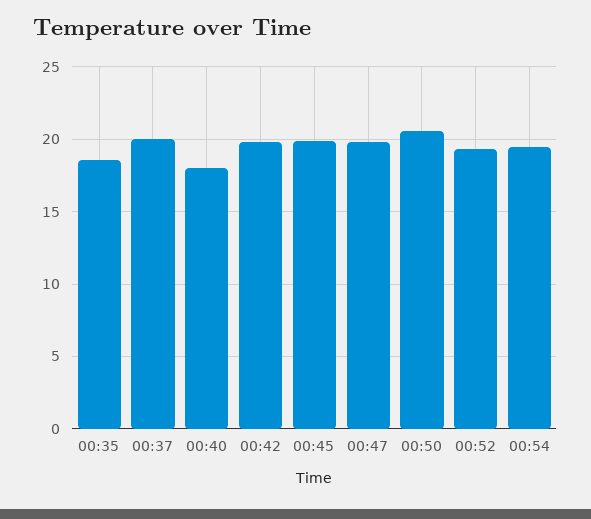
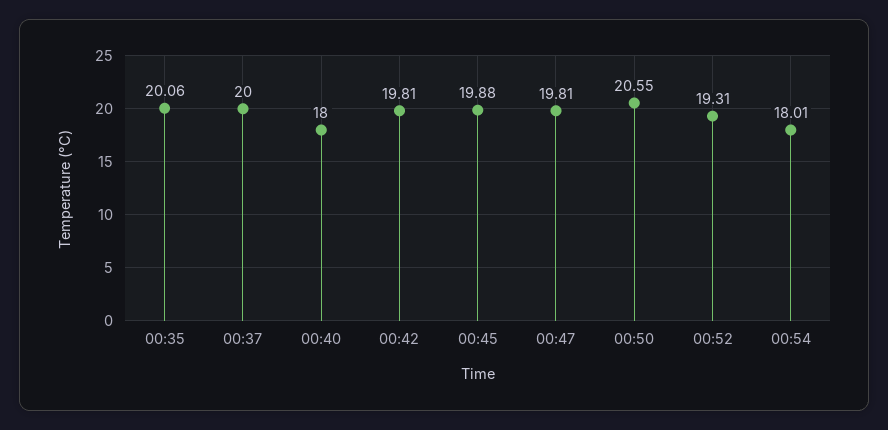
00:35: 18.5 -> 20.06
00:54: 19.5 -> 18.01

